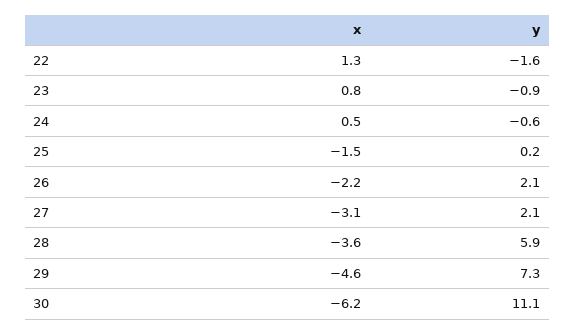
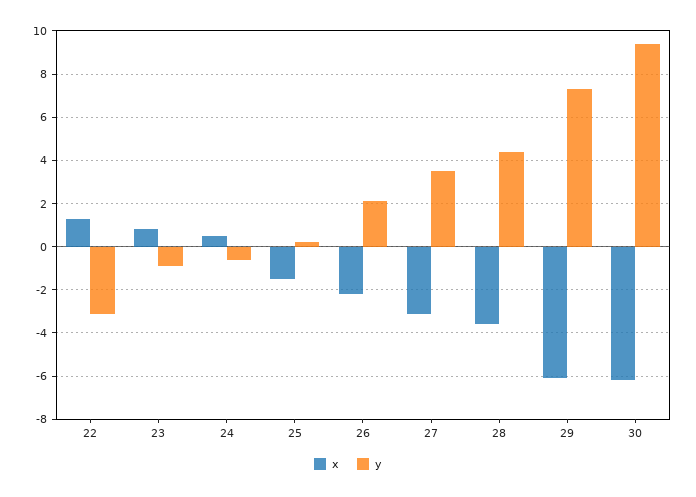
y, 22: -1.6 -> -3
y, 27: 2.1 -> 3.5
y, 28: 5.9 -> 4.5
x, 29: -4.6 -> -6
y, 30: 11.1 -> 9.5

